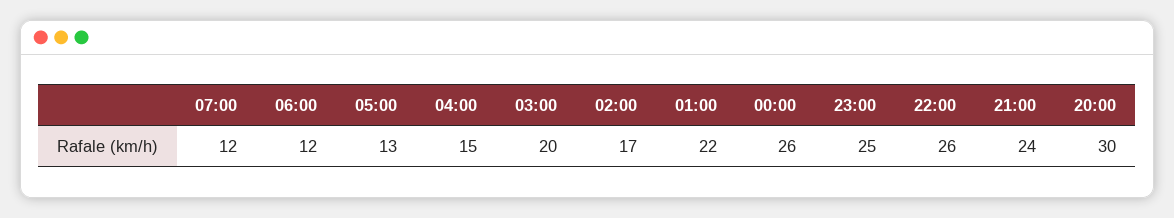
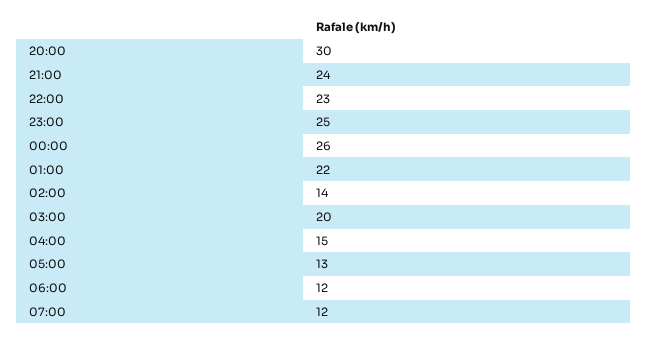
02:00: 17 -> 14
22:00: 26 -> 23

